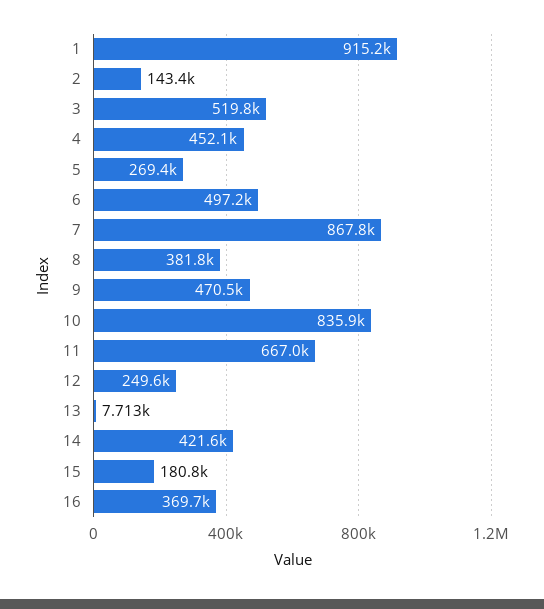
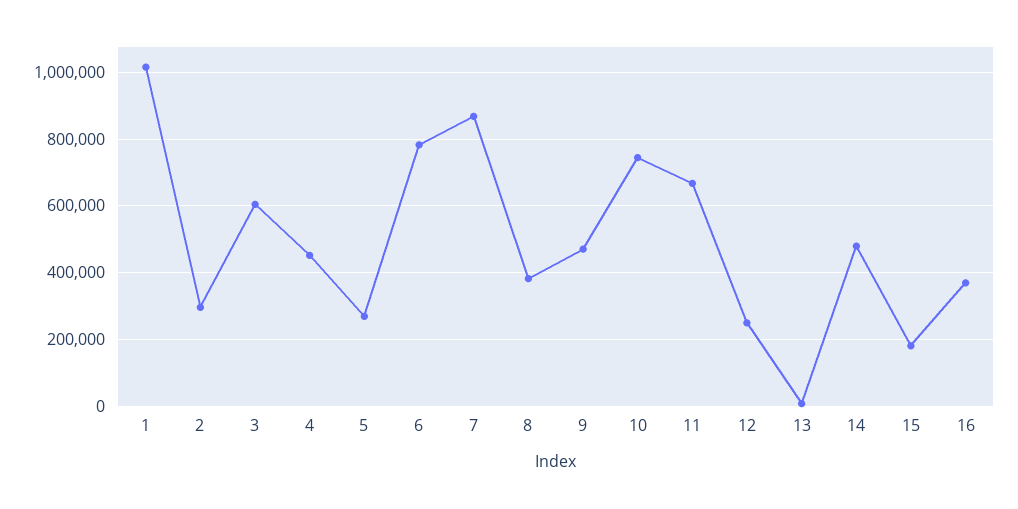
1: 915200 -> 1020000
2: 143400 -> 300000
3: 519800 -> 600000
6: 497200 -> 780000
10: 835900 -> 740000
14: 421600 -> 480000

